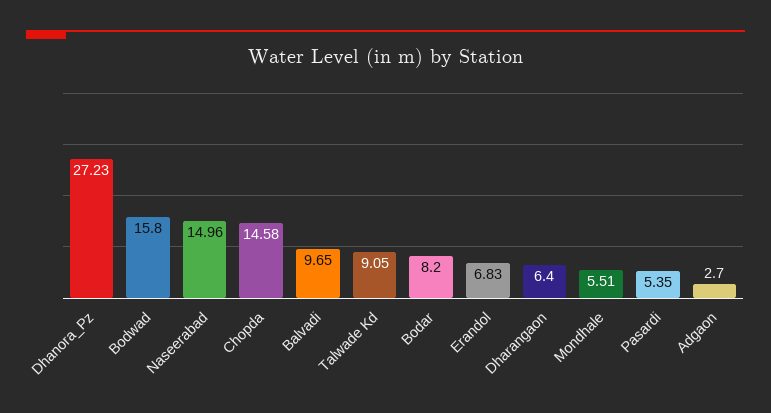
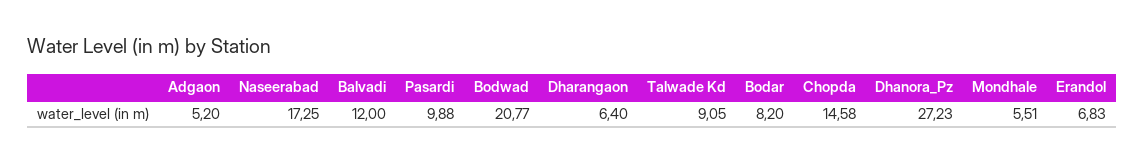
Bodwad: 15.8 -> 20.77
Naseerabad: 14.96 -> 17.25
Balvadi: 9.65 -> 12
Pasardi: 5.35 -> 9.88
Adgaon: 2.7 -> 5.2

